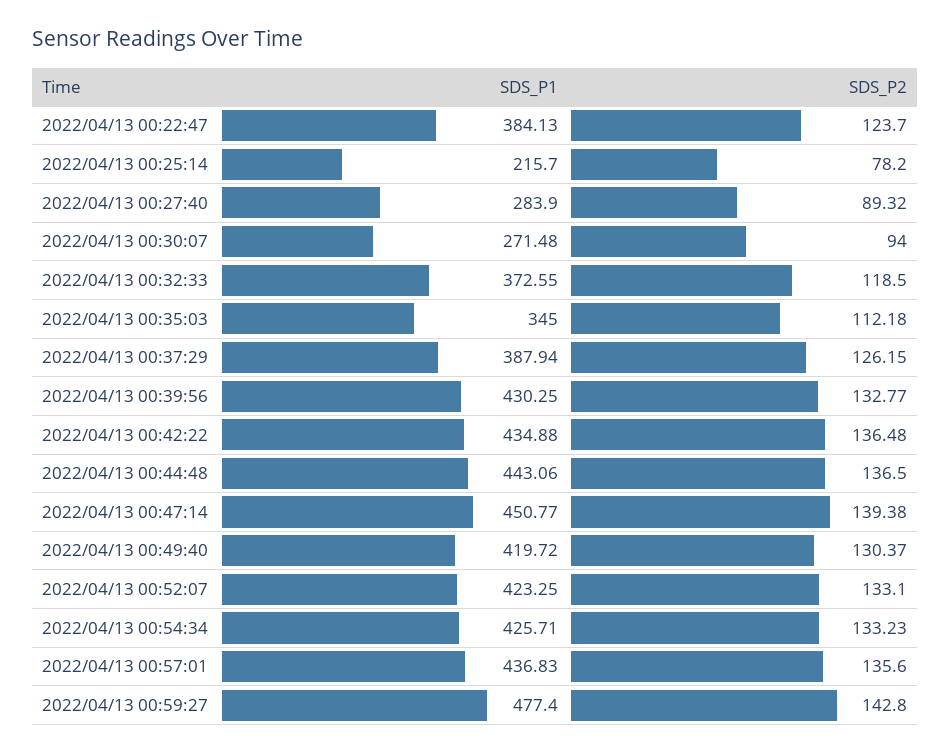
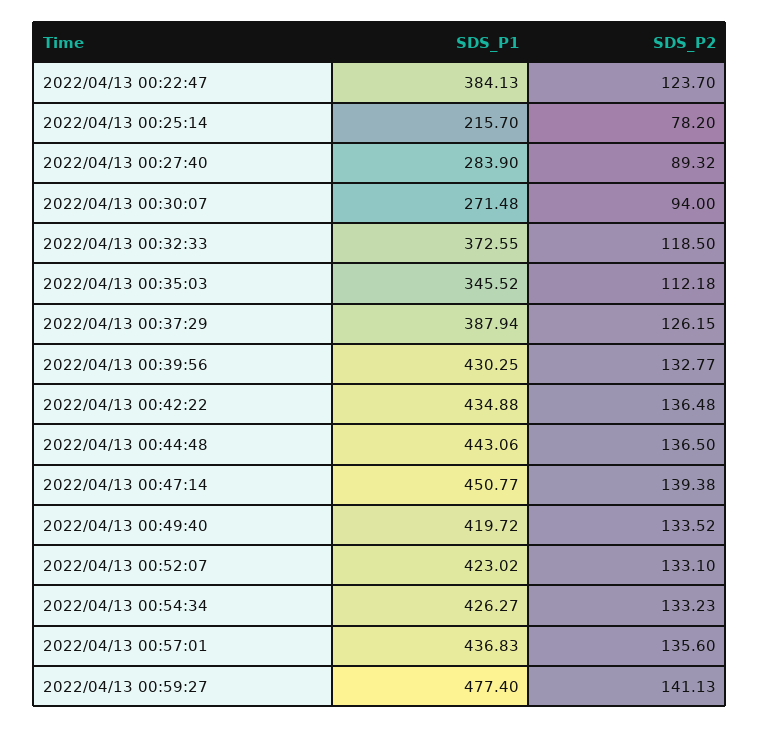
SDS_P1, 2022/04/13 00:35:03: 345 -> 345.52
SDS_P2, 2022/04/13 00:49:40: 130.37 -> 133.52
SDS_P1, 2022/04/13 00:52:07: 423.25 -> 423.02
SDS_P1, 2022/04/13 00:54:34: 425.71 -> 426.27
SDS_P2, 2022/04/13 00:59:27: 142.8 -> 141.13

